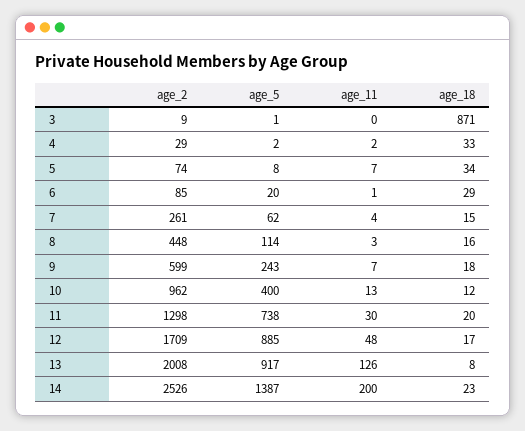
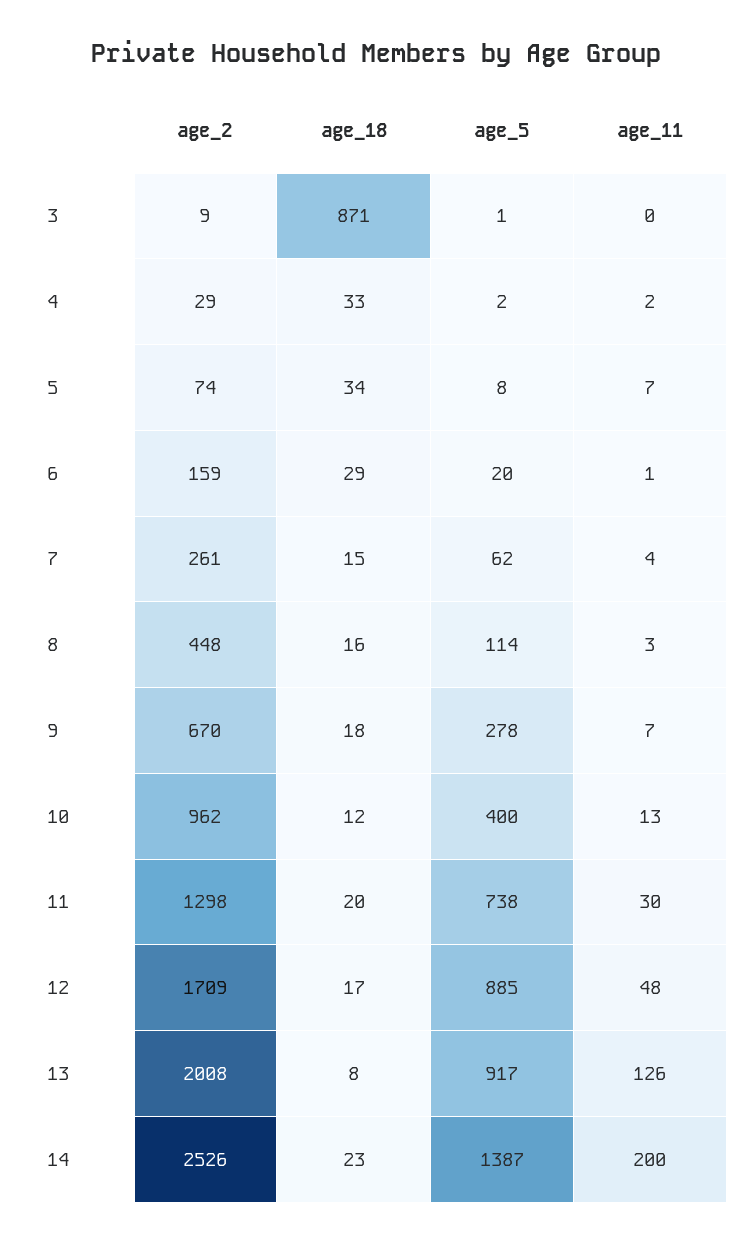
age_2, 6: 85 -> 159
age_2, 9: 599 -> 670
age_5, 9: 243 -> 278

